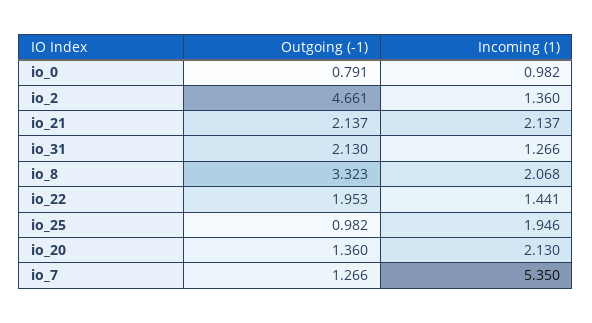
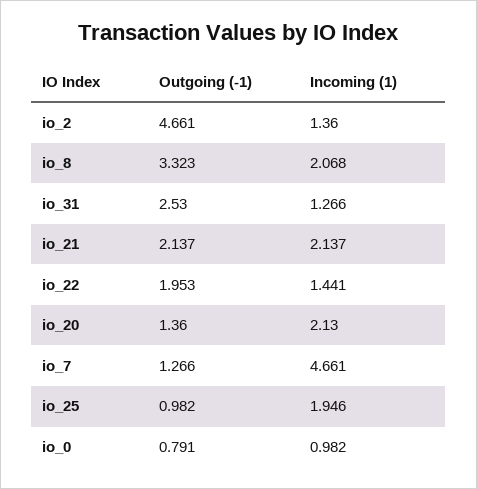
Outgoing (-1), io_31: 2.13 -> 2.53
Incoming (1), io_7: 5.35 -> 4.661

